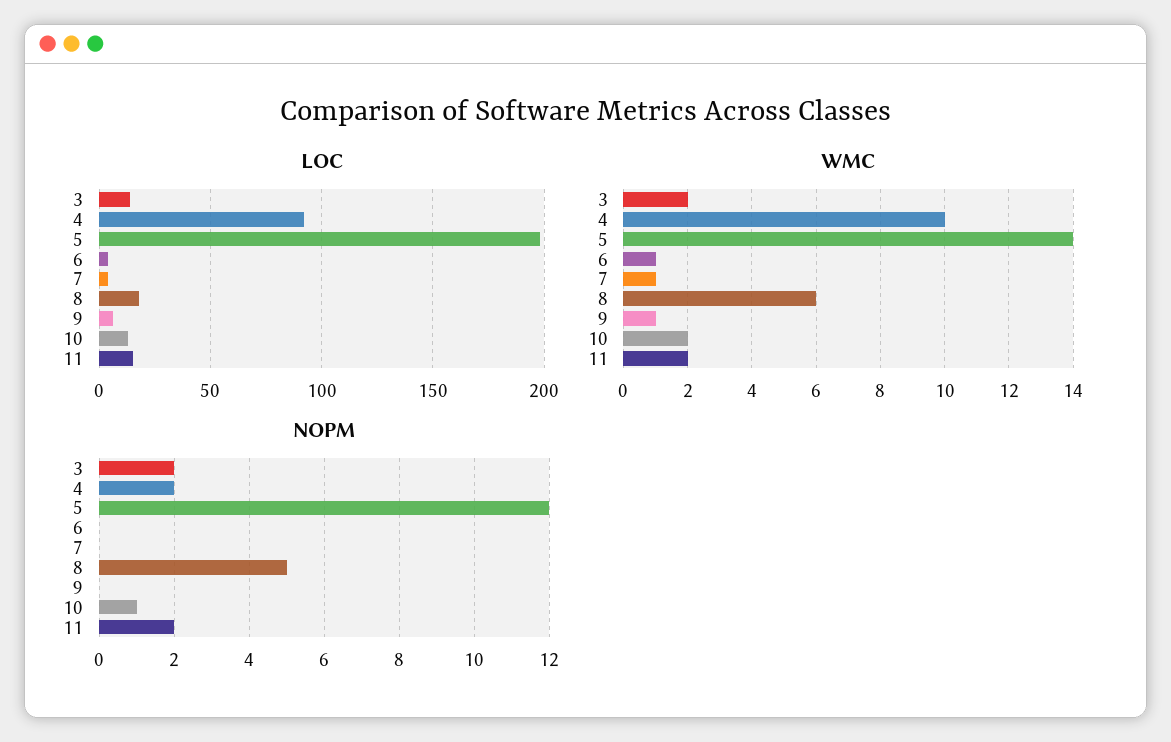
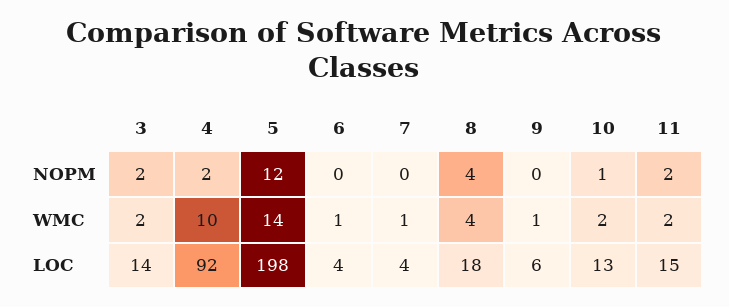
WMC, 8: 6 -> 4
NOPM, 8: 5 -> 4

